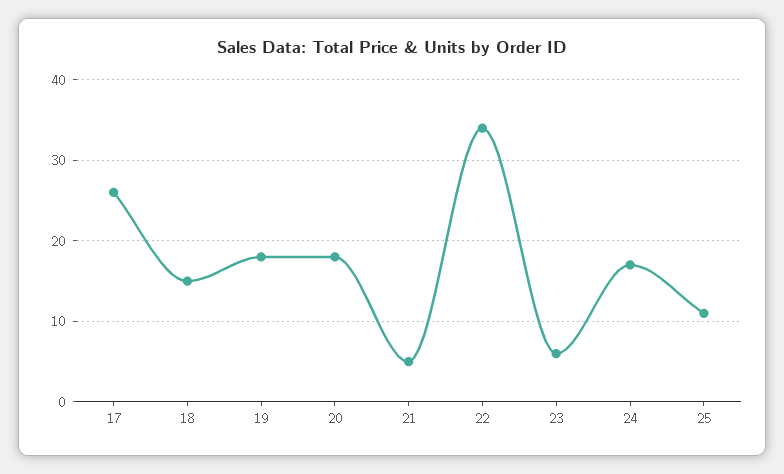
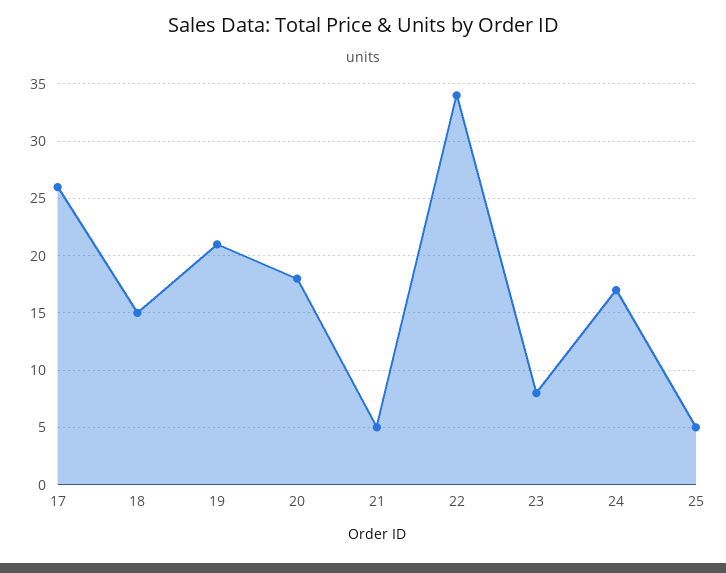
19: 18 -> 21
23: 6 -> 8
25: 11 -> 5

